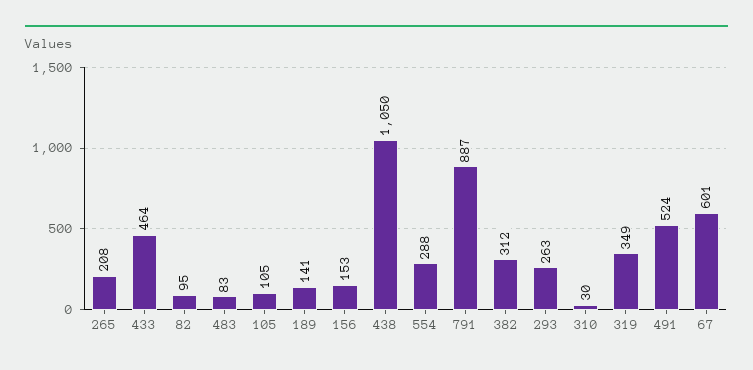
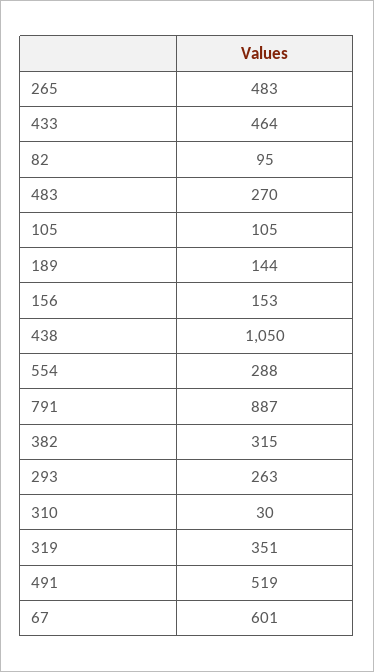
265: 208 -> 483
483: 83 -> 270
189: 141 -> 144
382: 312 -> 315
319: 349 -> 351
491: 524 -> 519

